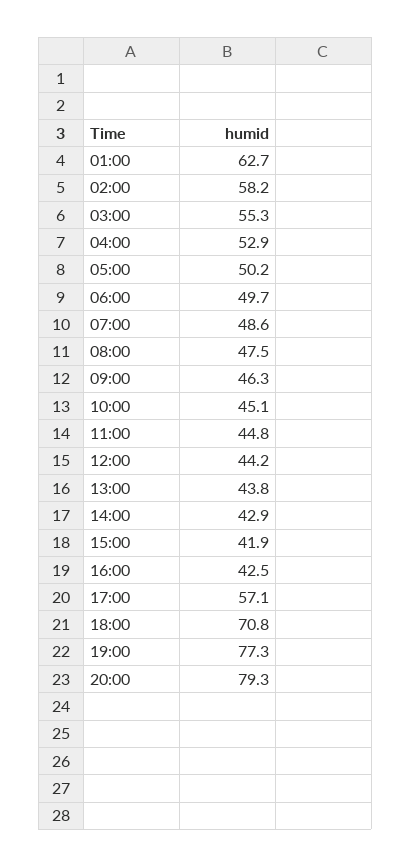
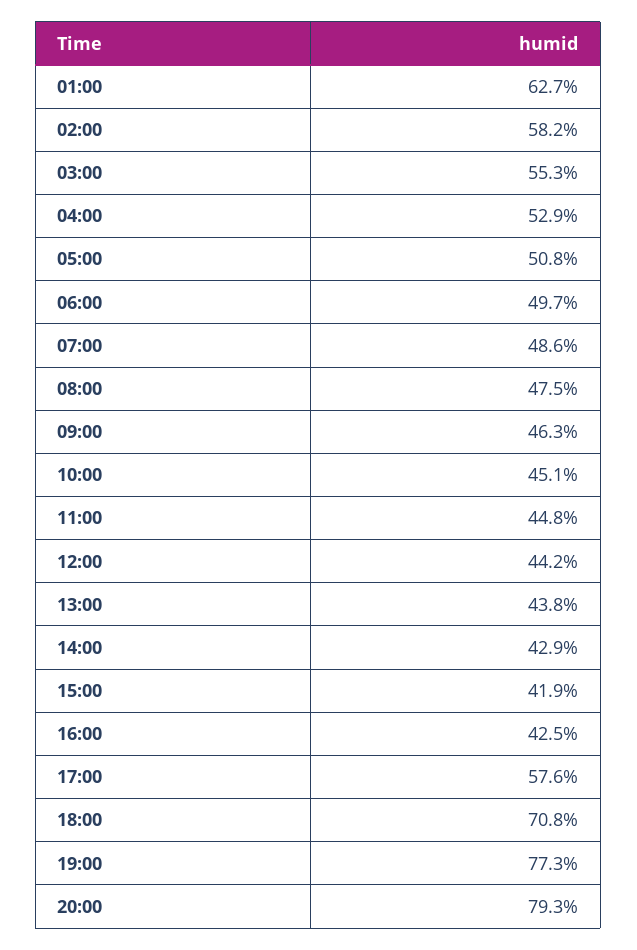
05:00: 50.2 -> 50.8
17:00: 57.1 -> 57.6

